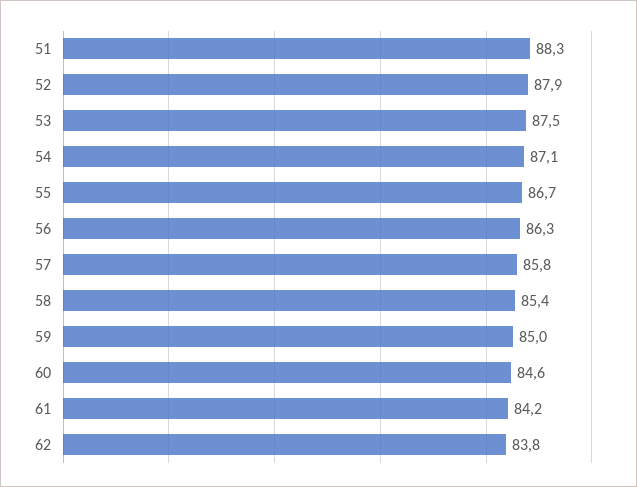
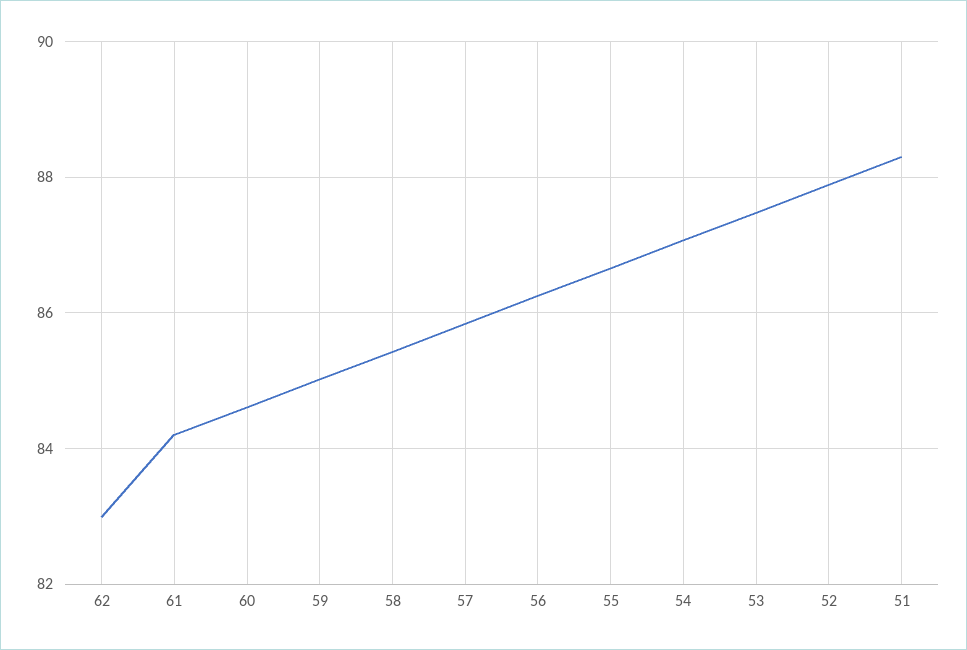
62: 83.8 -> 83

